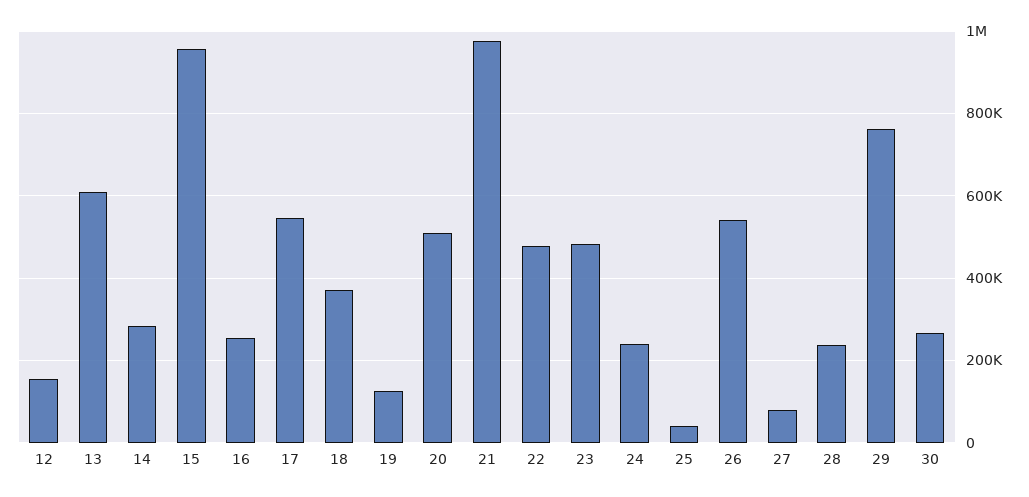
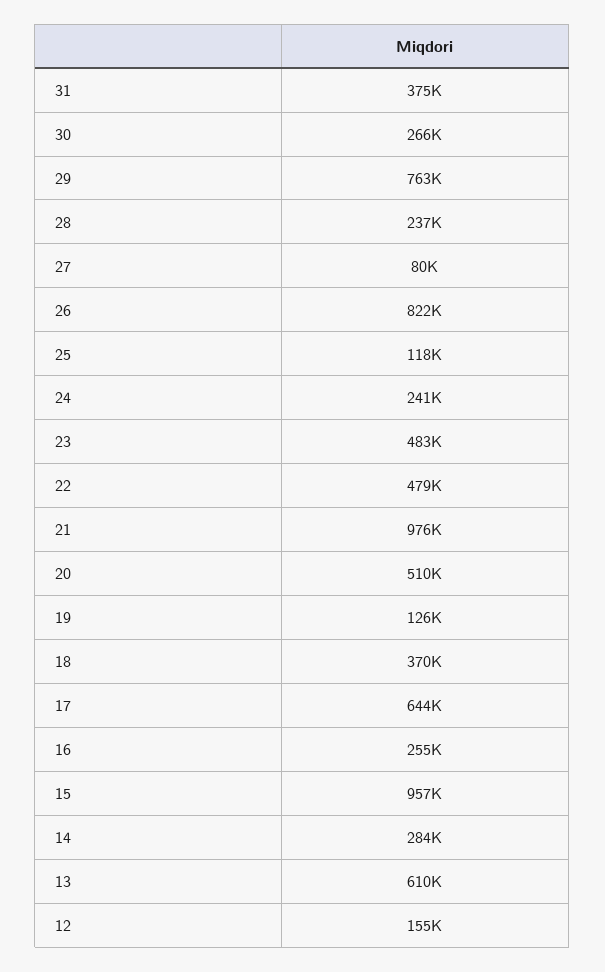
17: 540000 -> 644000
25: 40000 -> 118000
26: 540000 -> 822000
31: none -> 375000

